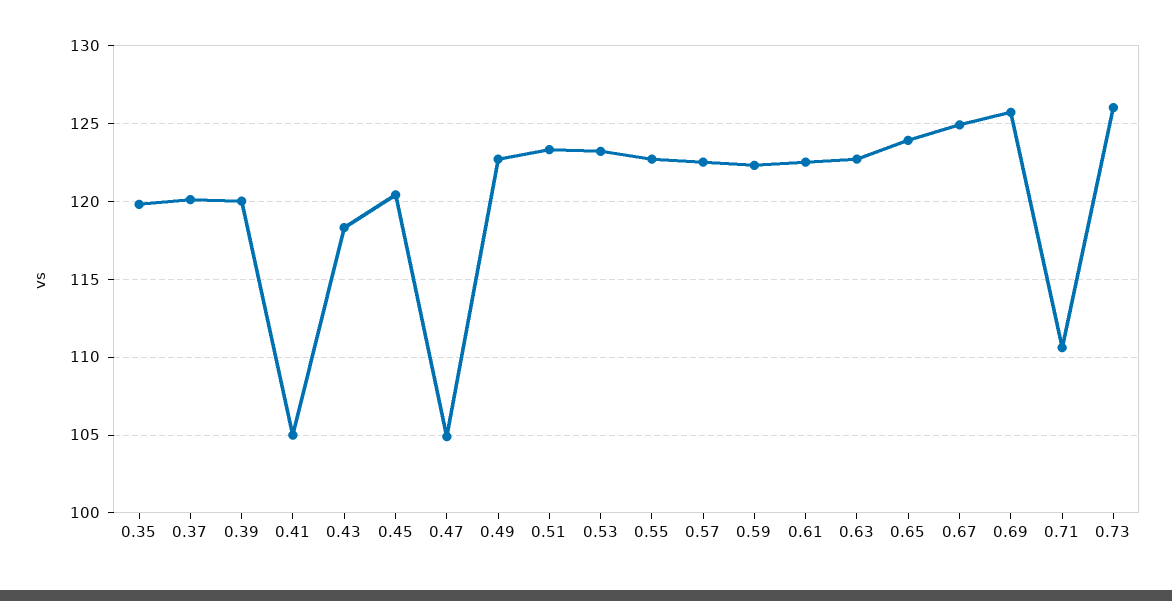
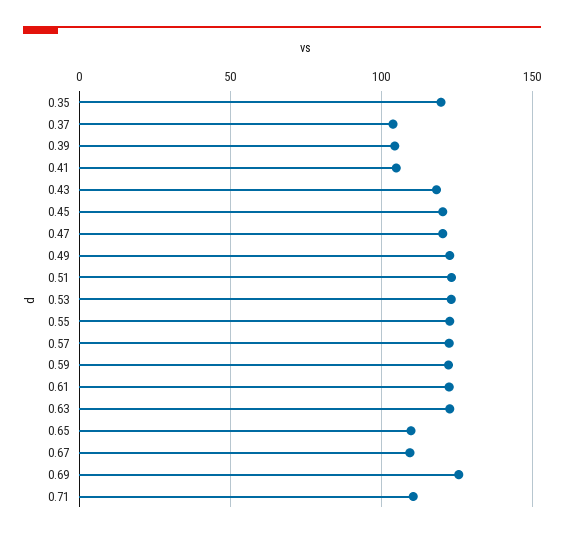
0.37: 120 -> 105
0.39: 120 -> 105
0.47: 105 -> 120
0.65: 124 -> 110
0.67: 125 -> 110
0.73: 126 -> none

